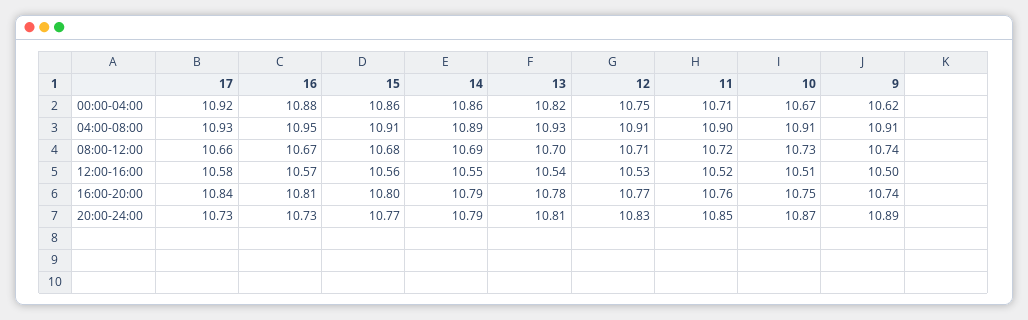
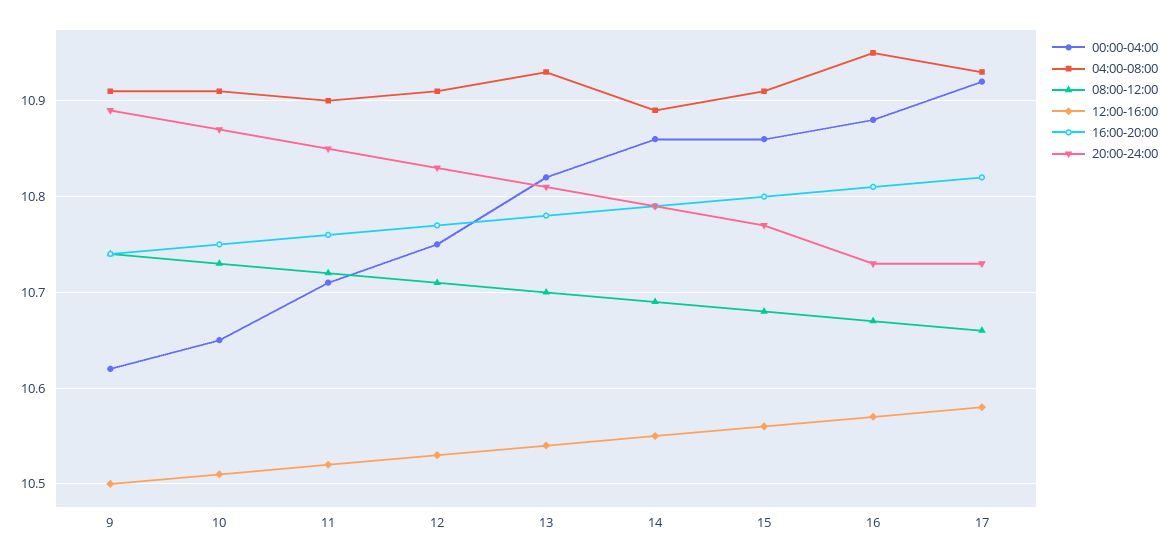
00:00-04:00, 10: 10.67 -> 10.65
16:00-20:00, 17: 10.84 -> 10.82

